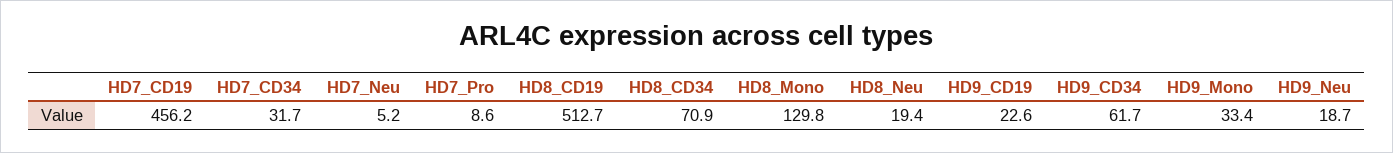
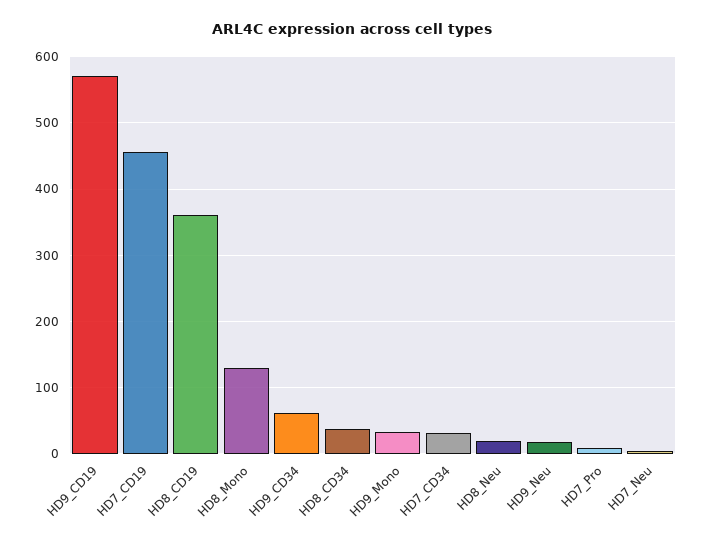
HD8_CD19: 512.7 -> 360
HD8_CD34: 70.9 -> 40
HD9_CD19: 22.6 -> 570

